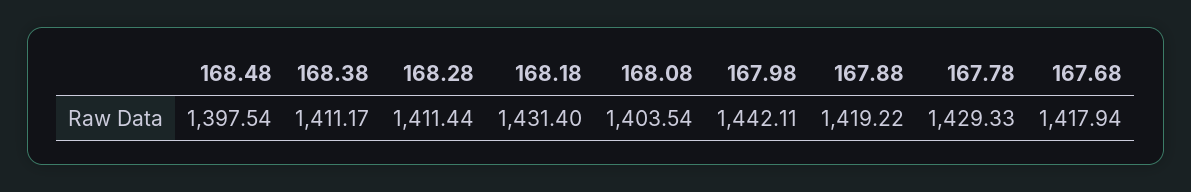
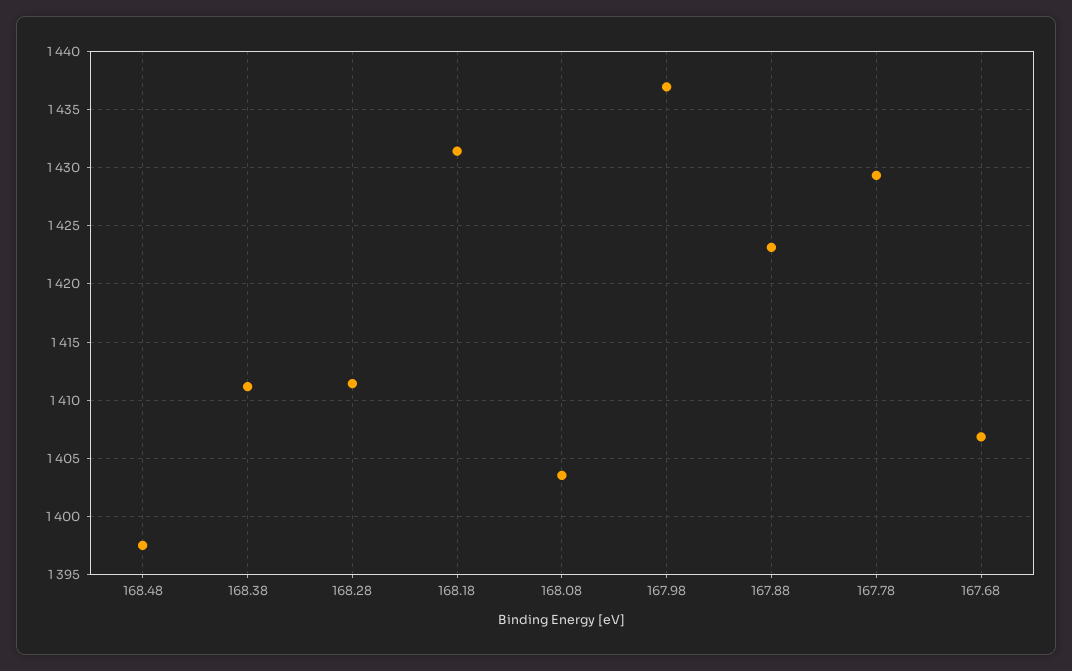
167.98: 1442.11 -> 1437
167.88: 1419.22 -> 1423
167.68: 1417.94 -> 1407

